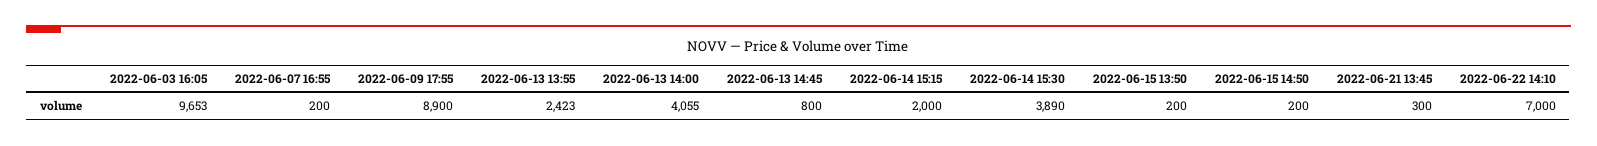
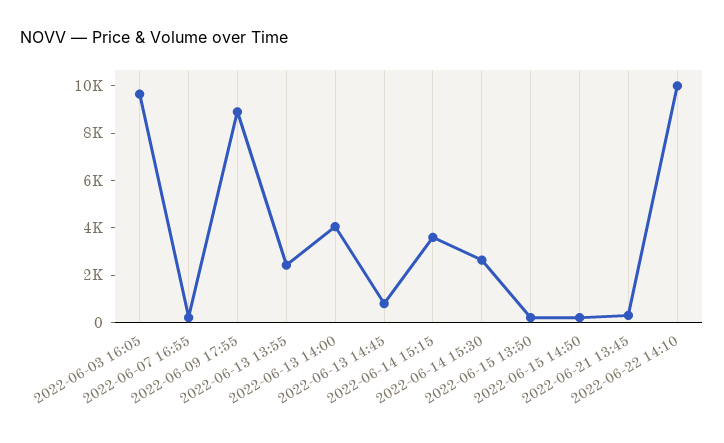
2022-06-14 15:15: 2000 -> 3500
2022-06-14 15:30: 3890 -> 2500
2022-06-22 14:10: 7000 -> 10000

